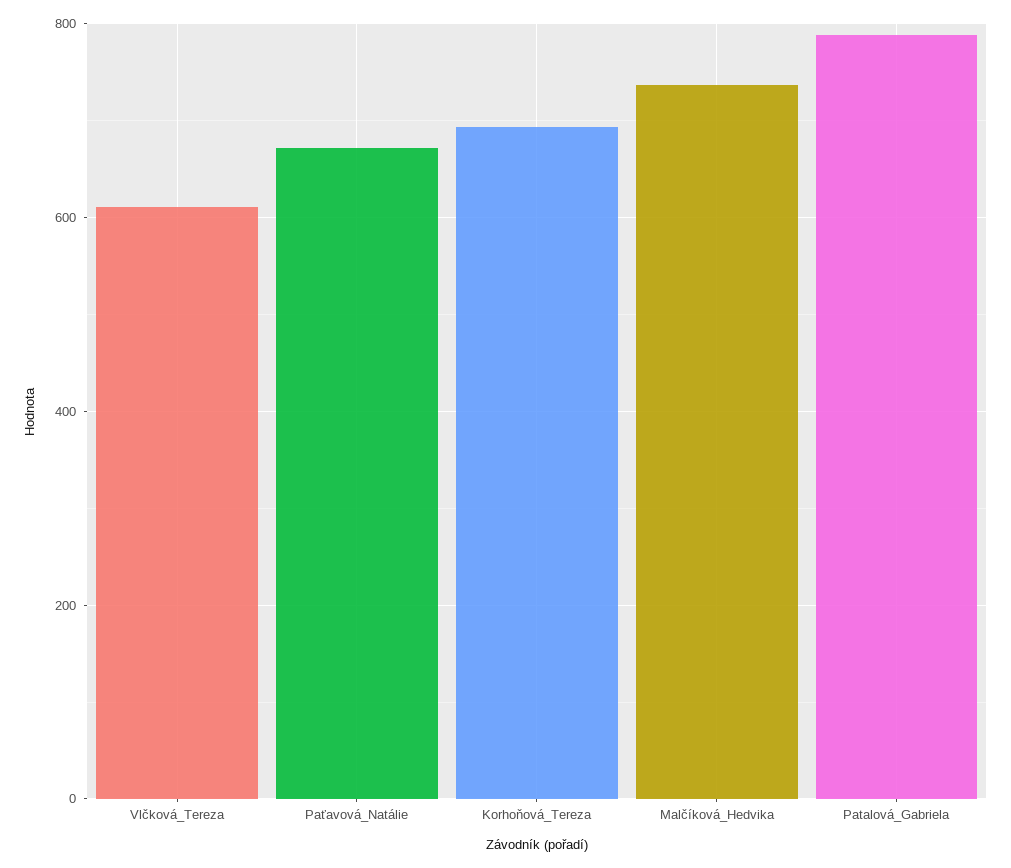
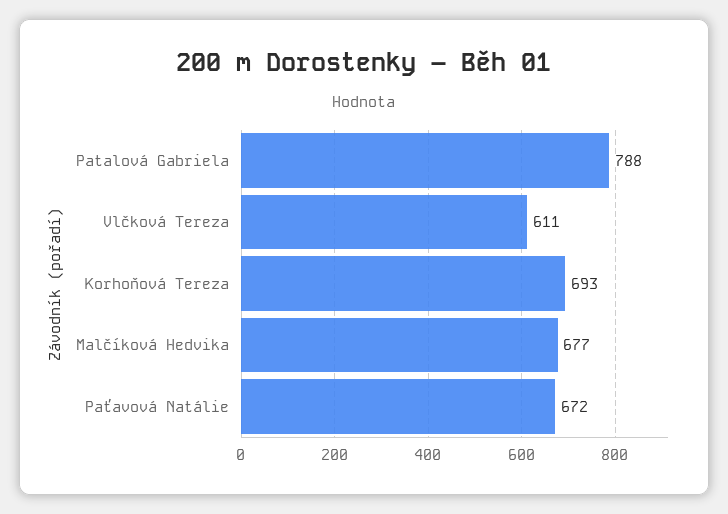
Malčíková_Hedvika: 740 -> 677

